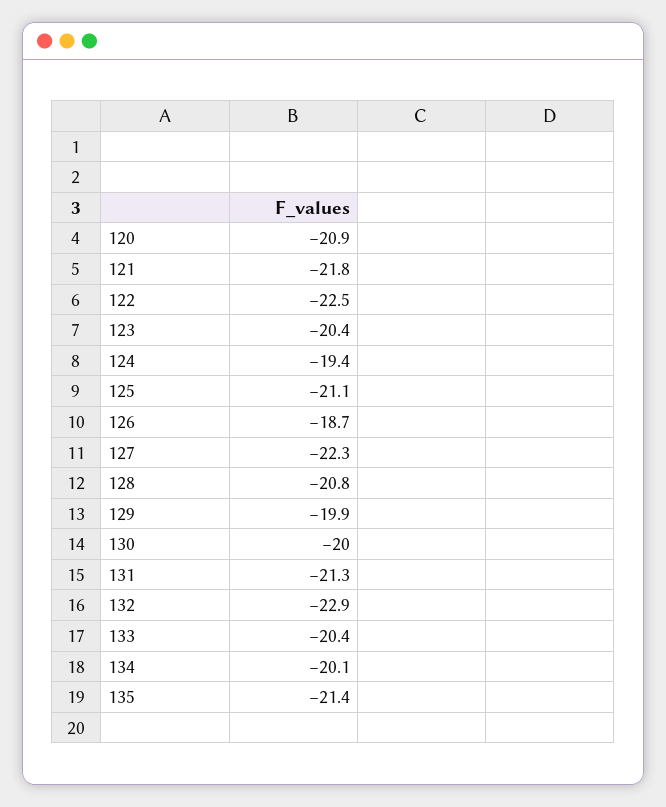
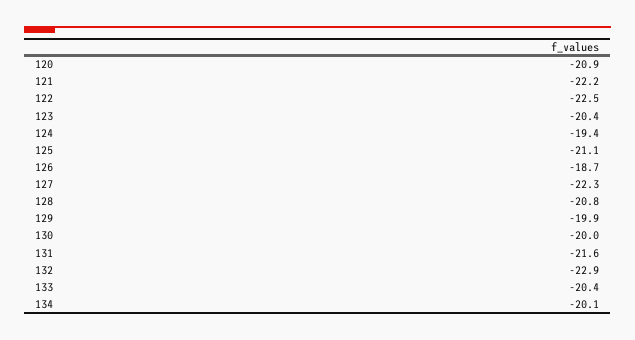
121: -21.8 -> -22.2
131: -21.3 -> -21.6
135: -21.4 -> none

